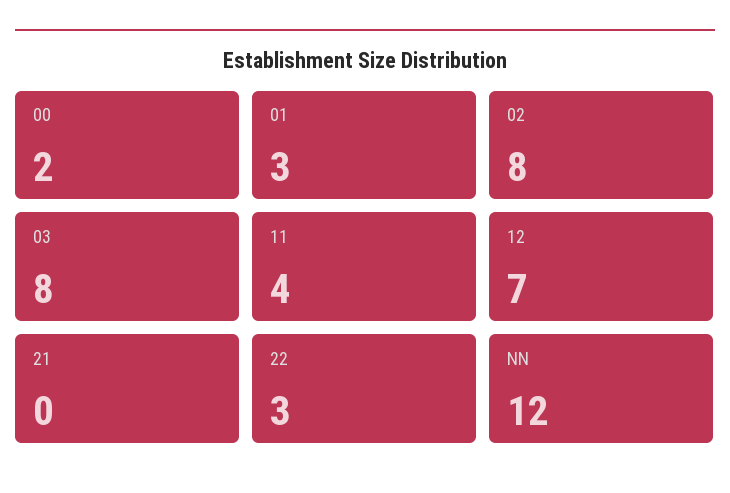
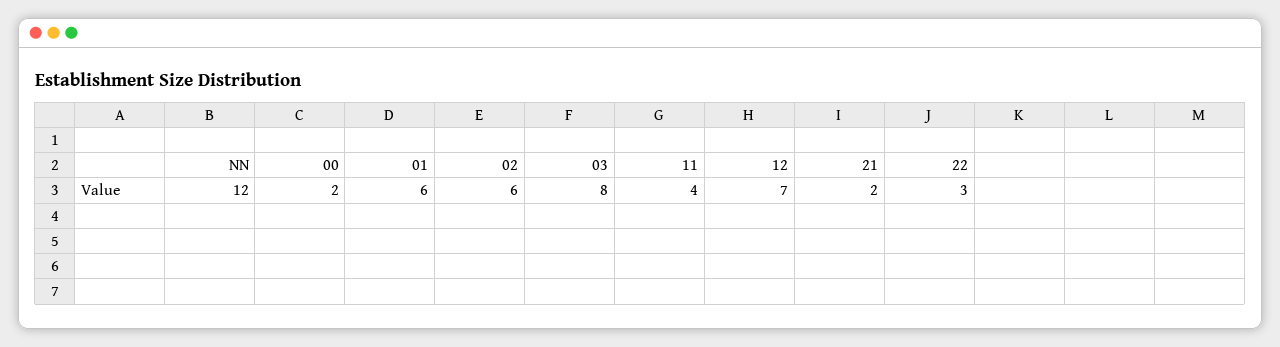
01: 3 -> 6
02: 8 -> 6
21: 0 -> 2

